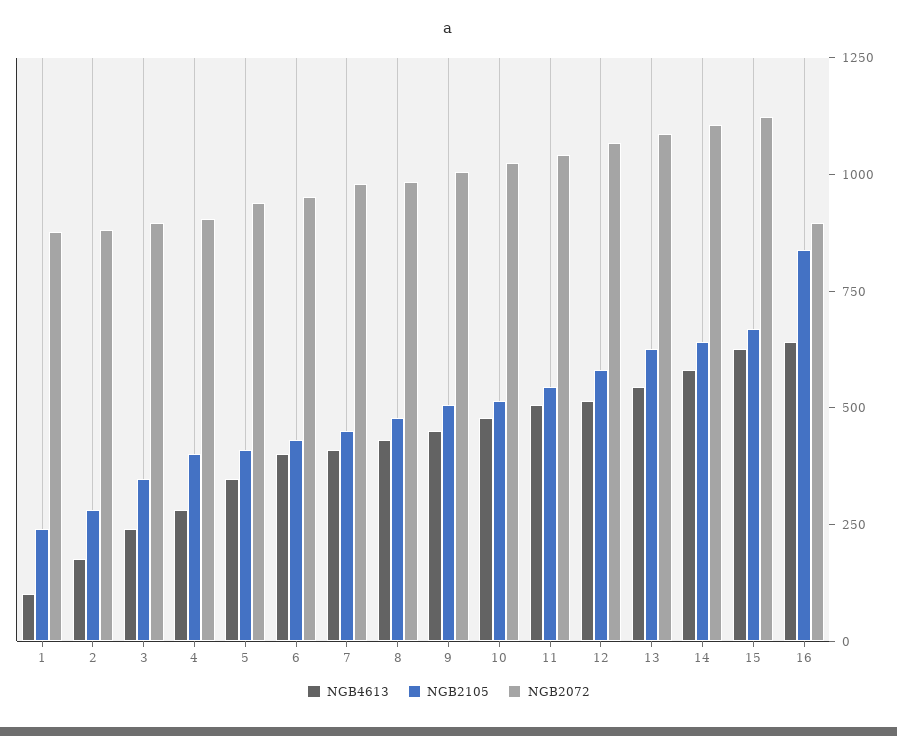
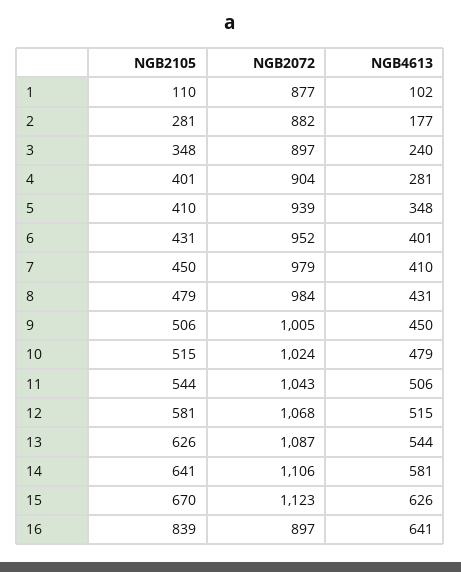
NGB2105, 1: 250 -> 110

